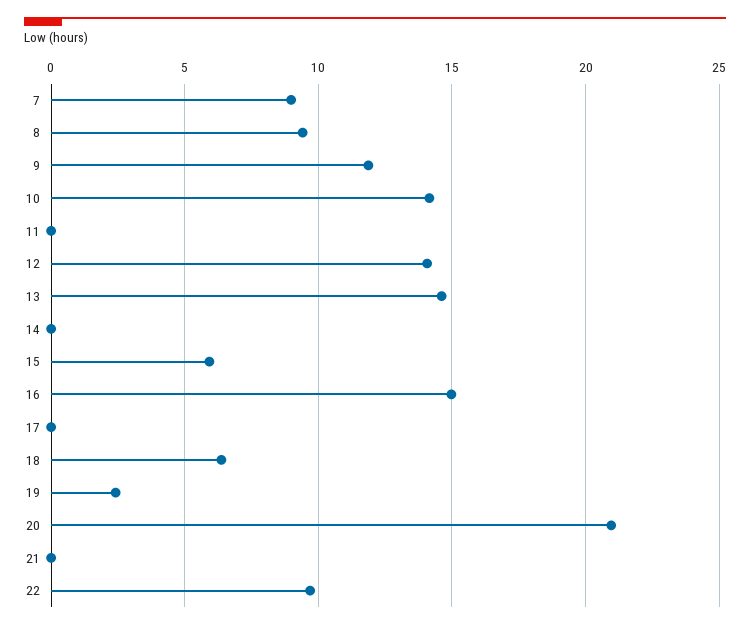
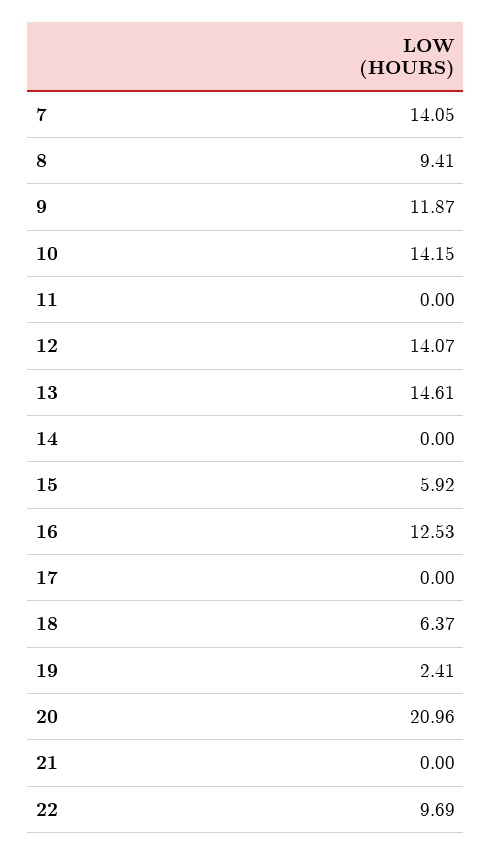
7: 9 -> 14.05
16: 15 -> 12.53

